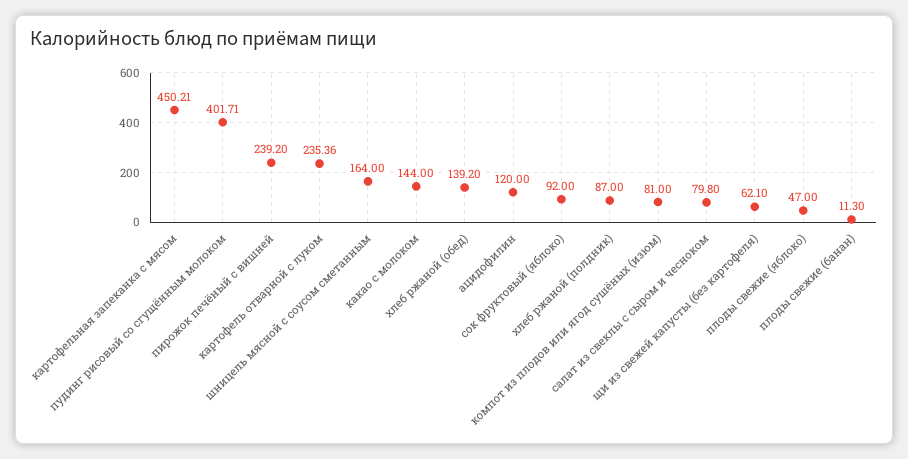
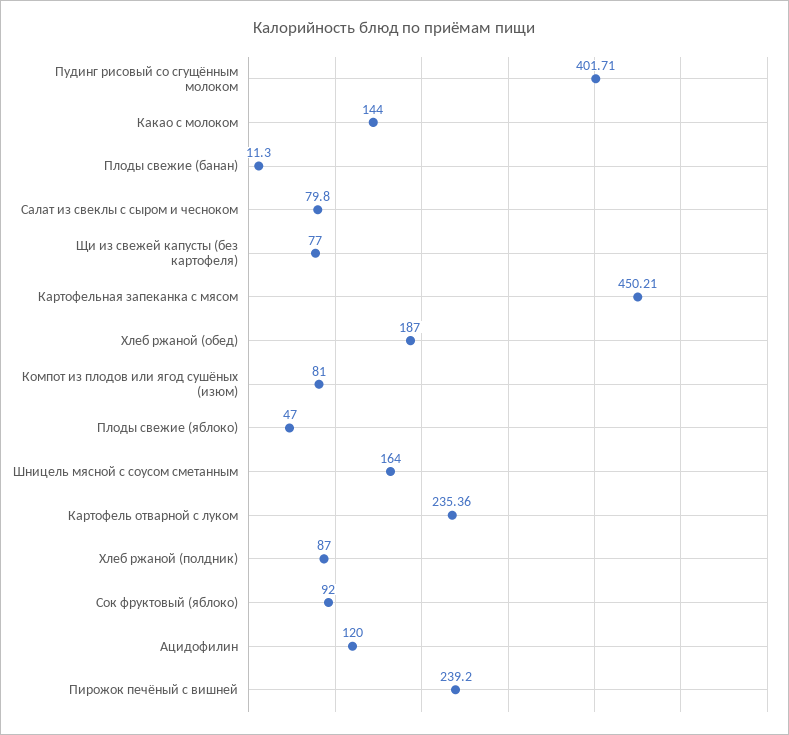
хлеб ржаной (обед): 139.2 -> 187
щи из свежей капусты (без картофеля): 62.1 -> 77

